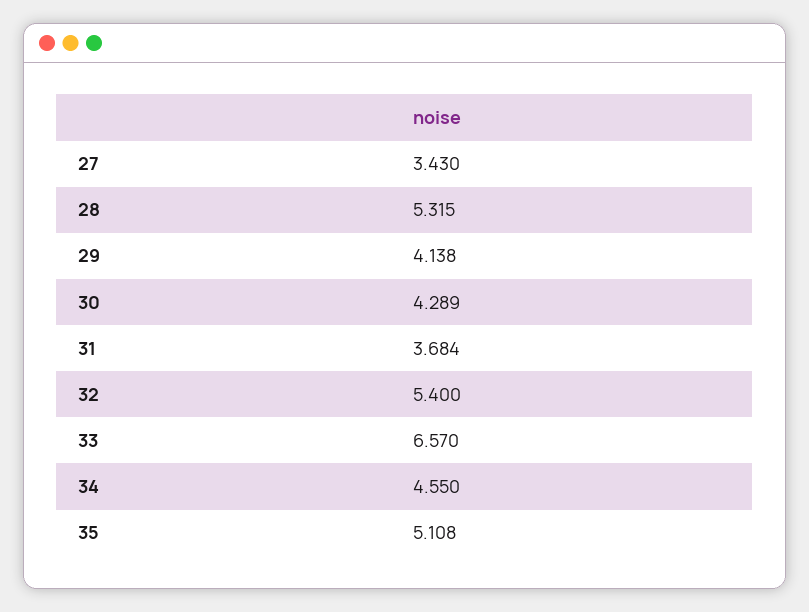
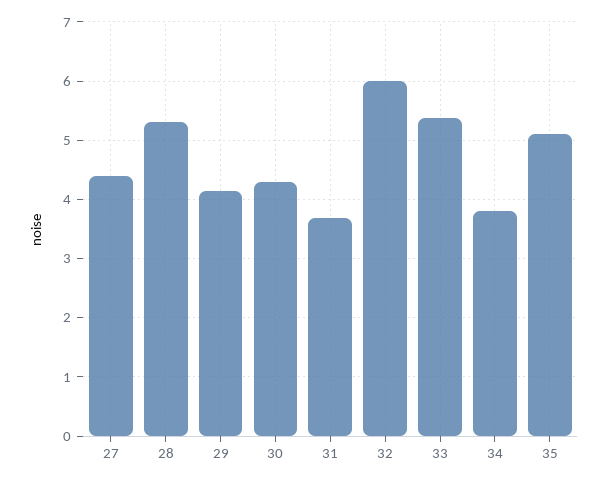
27: 3.43 -> 4.4
32: 5.4 -> 6
33: 6.57 -> 5.4
34: 4.55 -> 3.8

